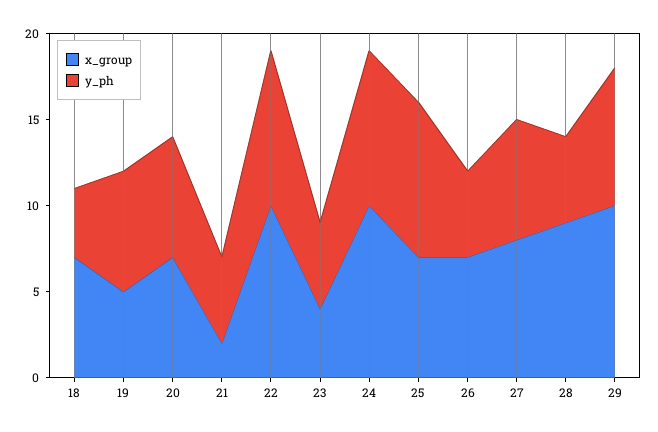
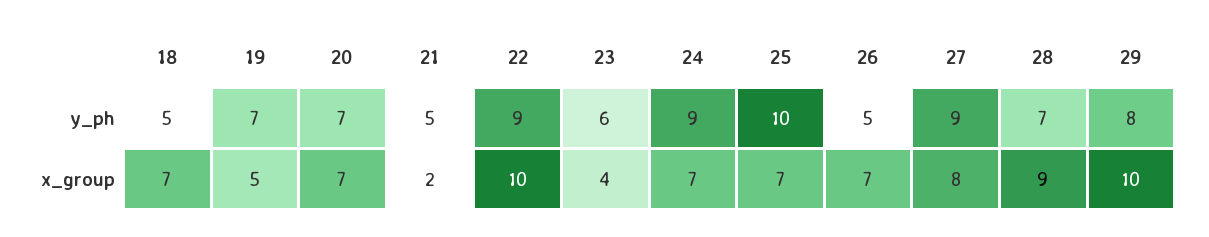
y_ph, 18: 4 -> 5
y_ph, 23: 5 -> 6
x_group, 24: 10 -> 7
y_ph, 25: 9 -> 10
y_ph, 27: 7 -> 9
y_ph, 28: 5 -> 7

